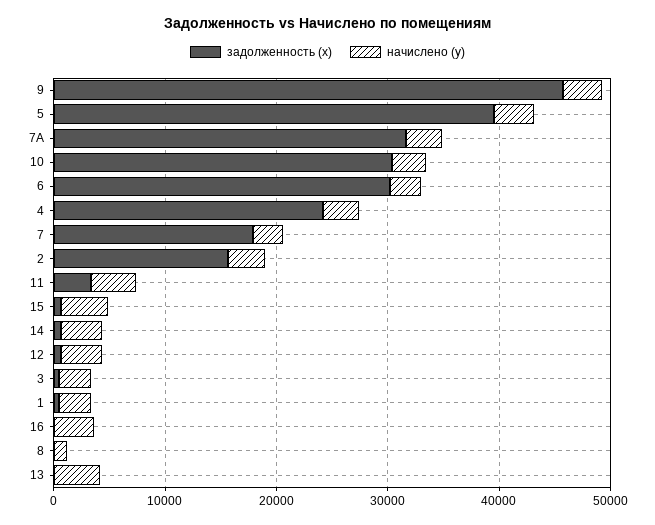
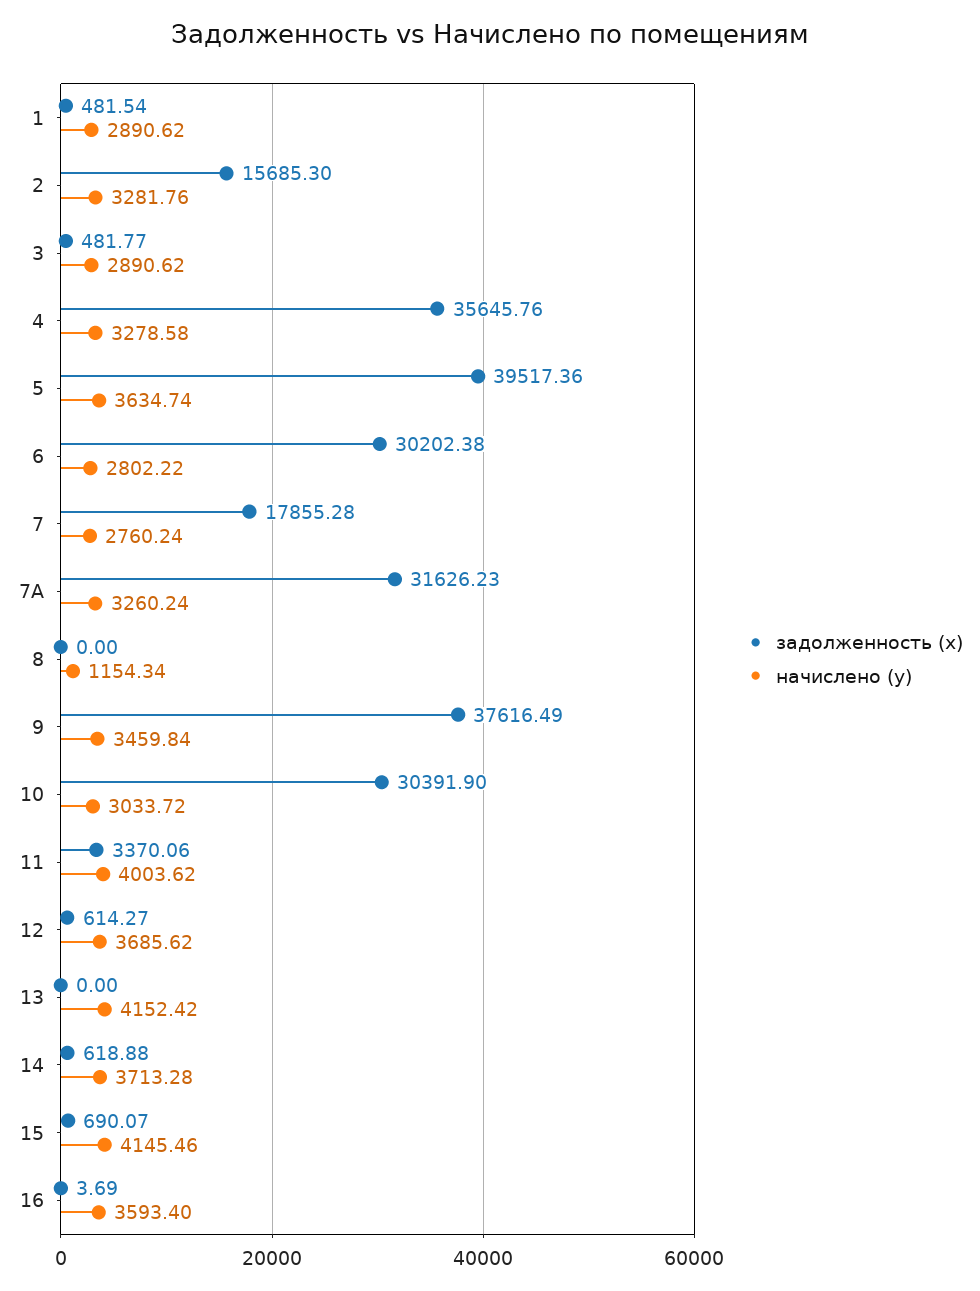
задолженность (x), 9: 46000 -> 37616.49
задолженность (x), 4: 24000 -> 35645.76

